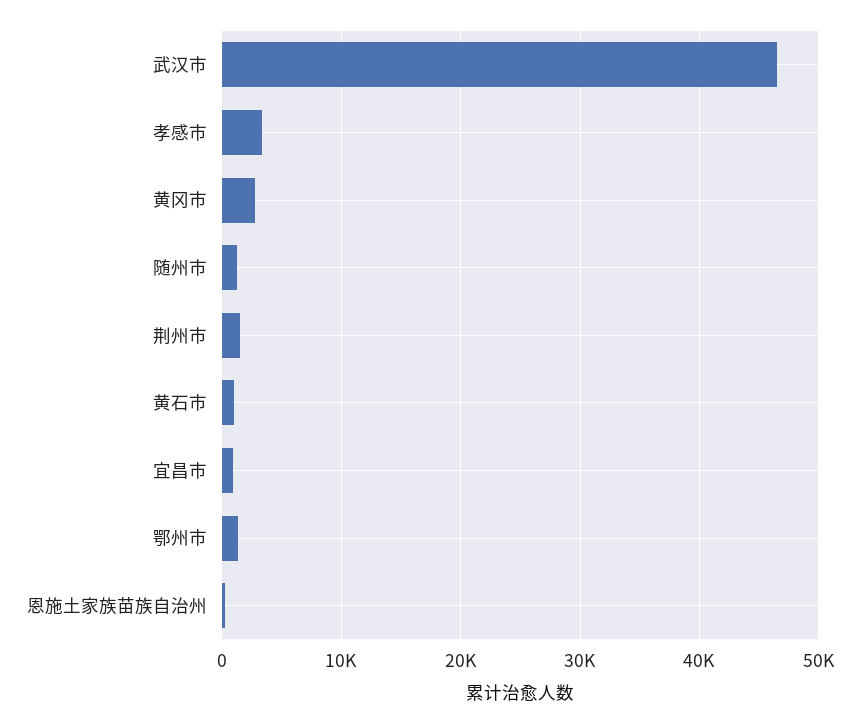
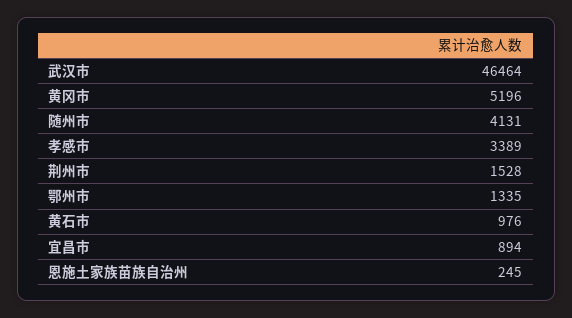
黄冈市: 3000 -> 5196
随州市: 1000 -> 4131

